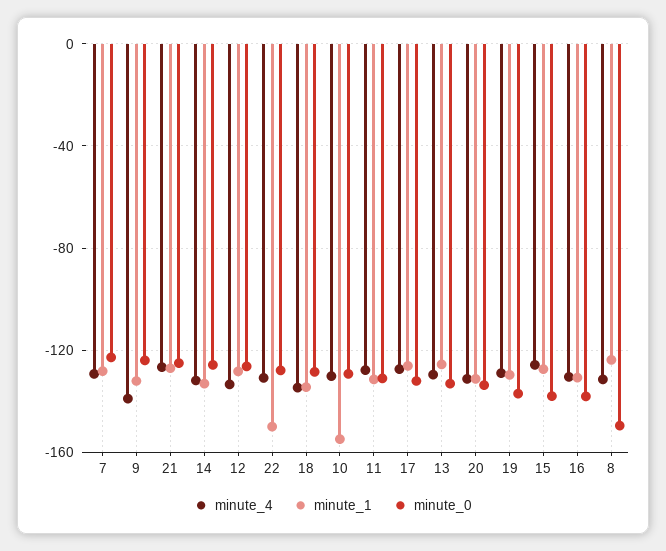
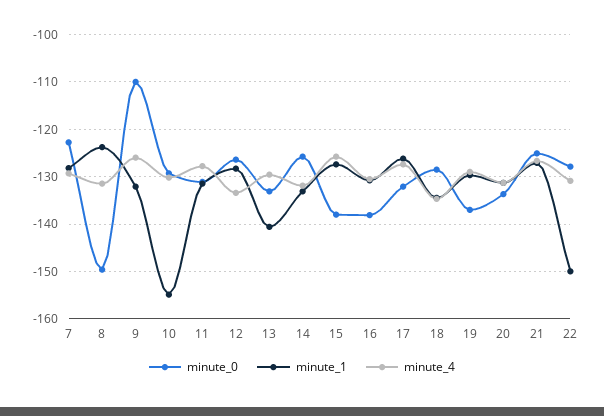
minute_4, 9: -140 -> -126
minute_0, 9: -125 -> -110
minute_1, 13: -125 -> -140

